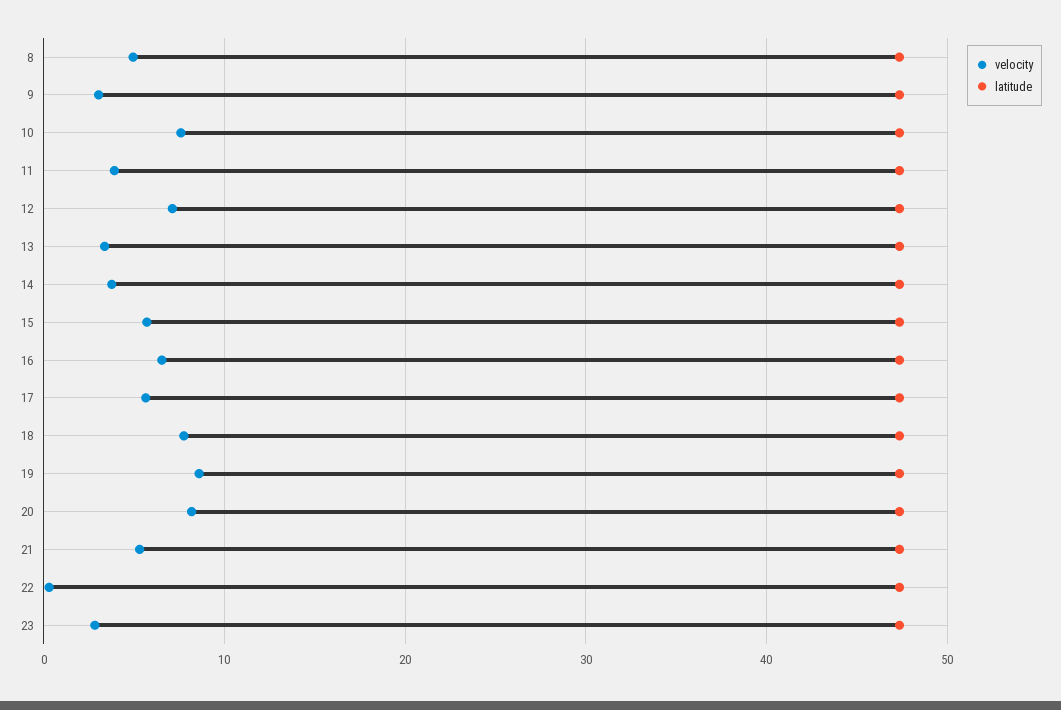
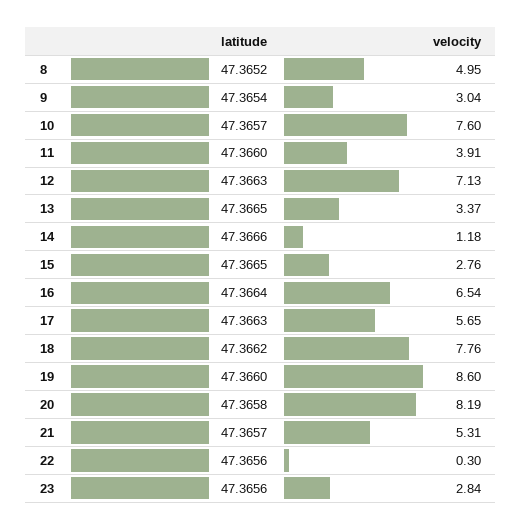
velocity, 14: 4 -> 1.18
velocity, 15: 6 -> 2.76

